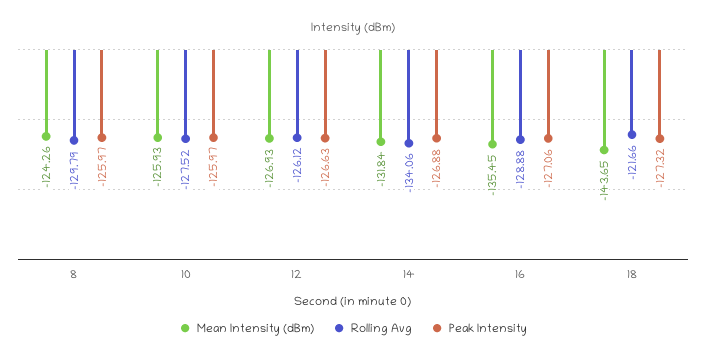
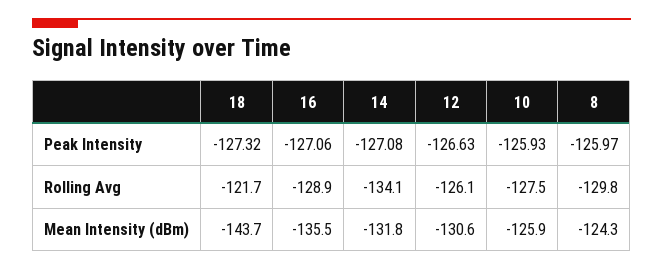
Peak Intensity, 10: -125.97 -> -125.93
Mean Intensity (dBm), 12: -126.93 -> -130.6
Peak Intensity, 14: -126.88 -> -127.08

